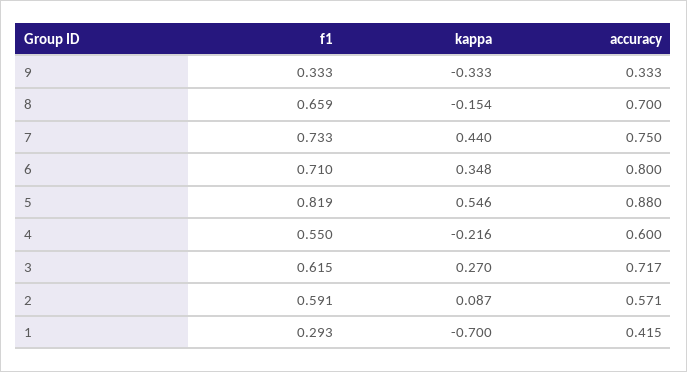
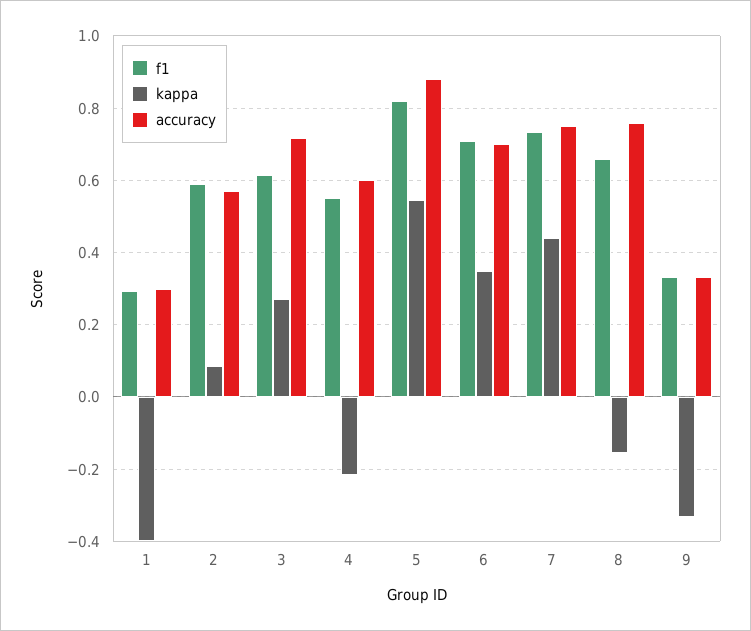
accuracy, 8: 0.7 -> 0.76
accuracy, 6: 0.8 -> 0.7
kappa, 1: -0.7 -> -0.4
accuracy, 1: 0.415 -> 0.3

